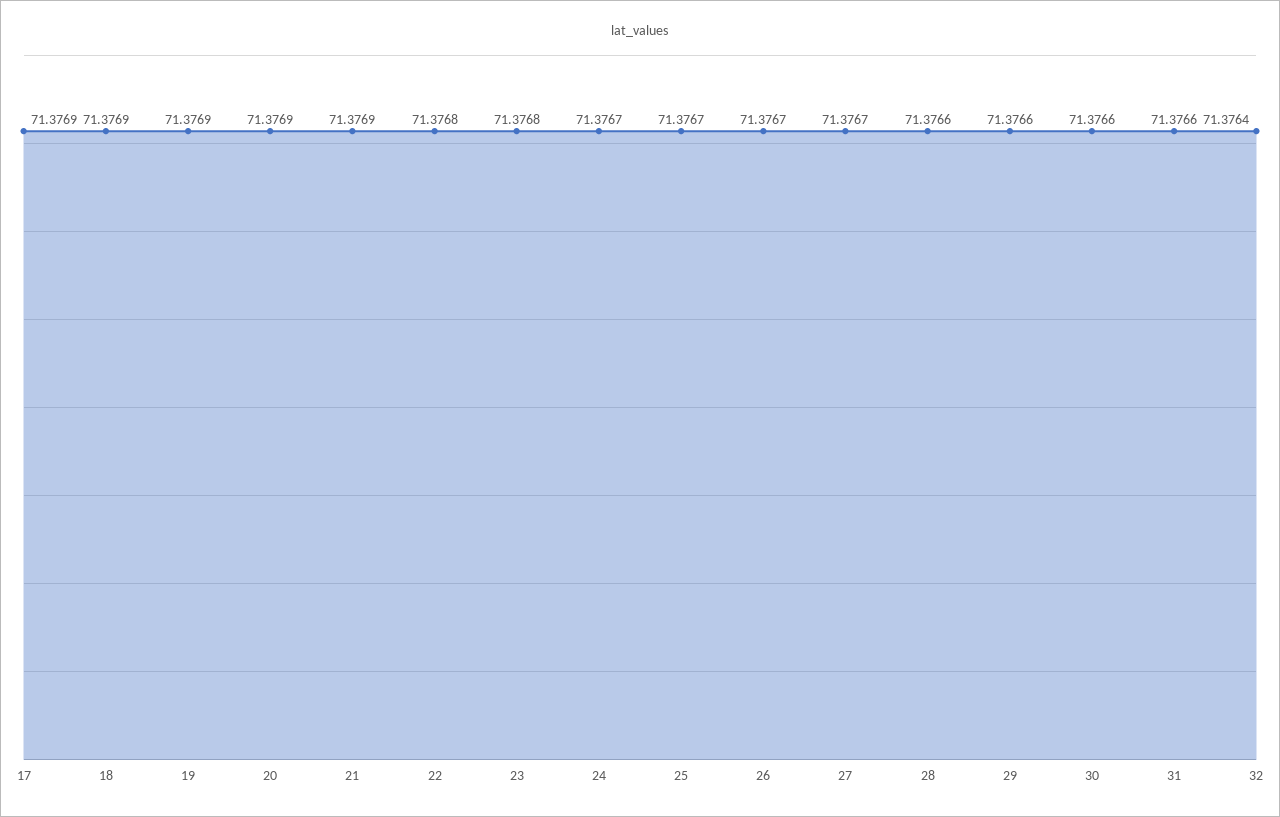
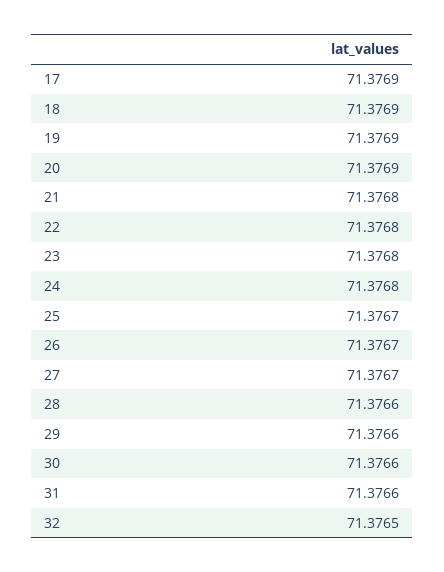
21: 71.3769 -> 71.3768
24: 71.3767 -> 71.3768
32: 71.3764 -> 71.3765

